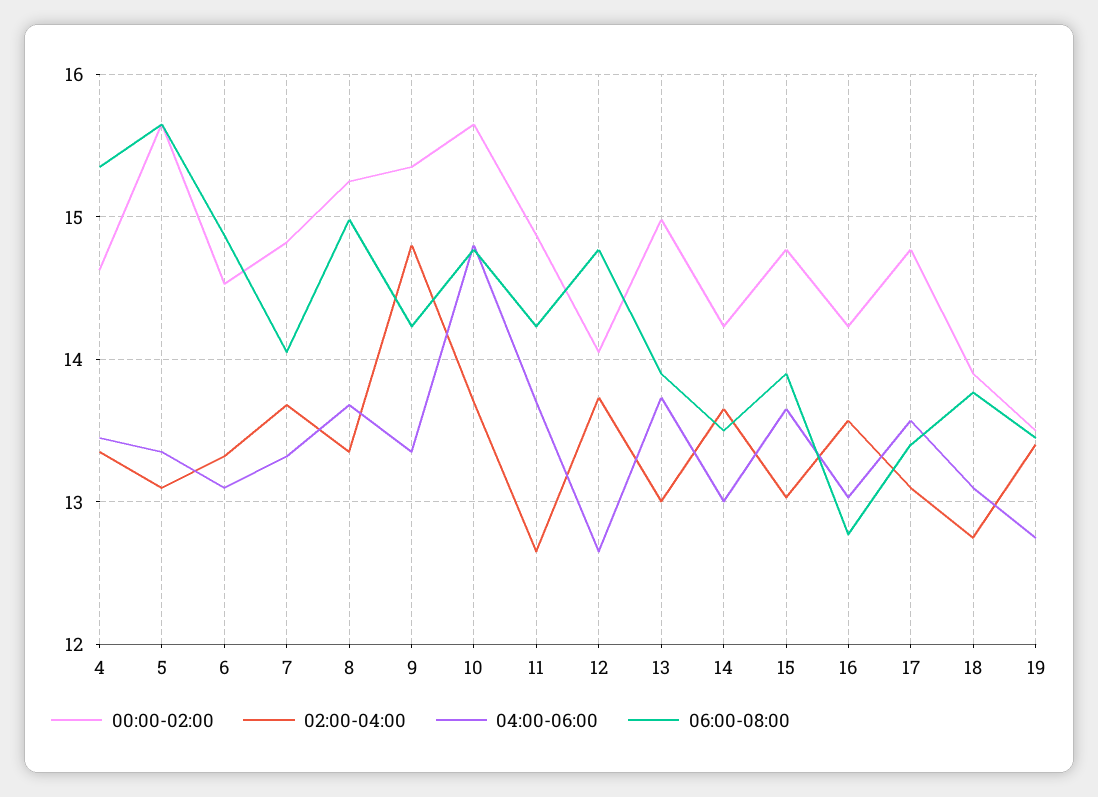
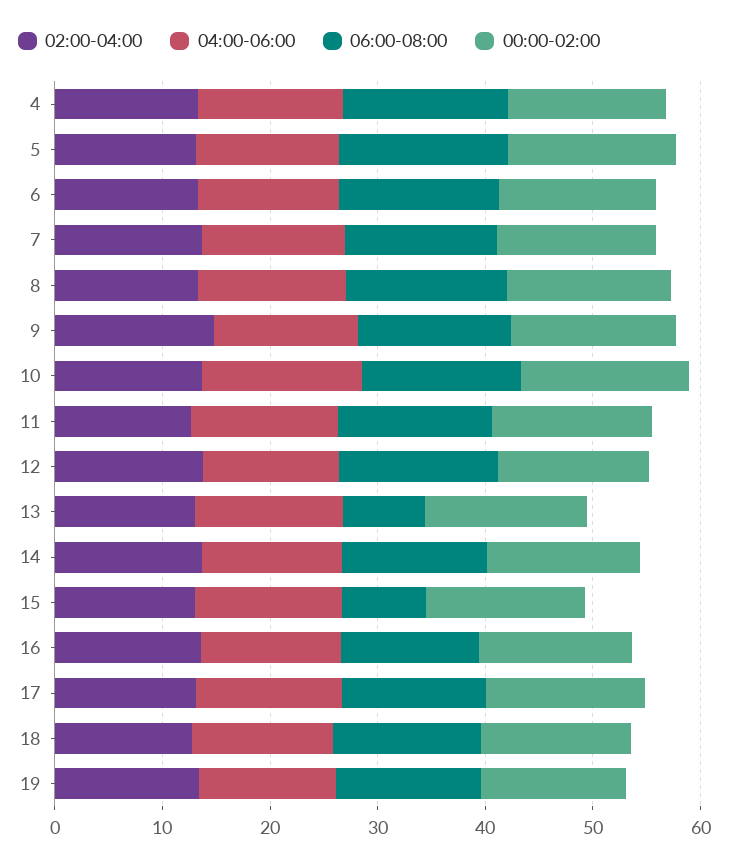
06:00-08:00, 13: 13.9 -> 8
06:00-08:00, 15: 13.9 -> 8

